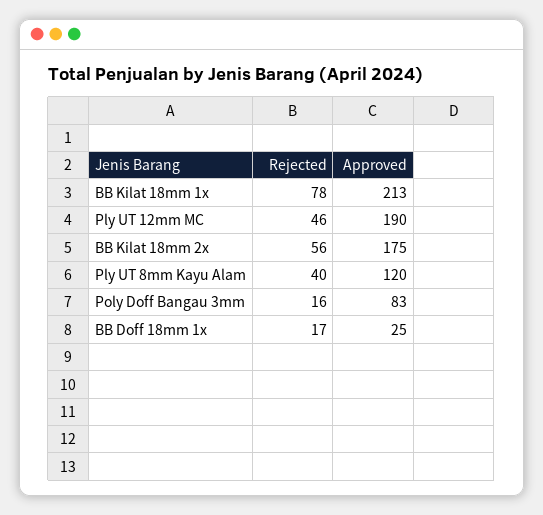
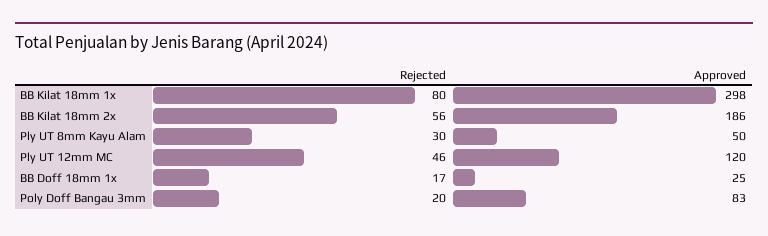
Rejected, BB Kilat 18mm 1x: 78 -> 80
Approved, BB Kilat 18mm 1x: 213 -> 298
Approved, Ply UT 12mm MC: 190 -> 120
Approved, BB Kilat 18mm 2x: 175 -> 186
Rejected, Ply UT 8mm Kayu Alam: 40 -> 30
Approved, Ply UT 8mm Kayu Alam: 120 -> 50
Rejected, Poly Doff Bangau 3mm: 16 -> 20

